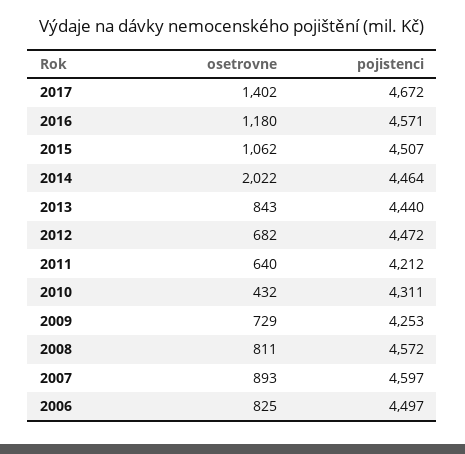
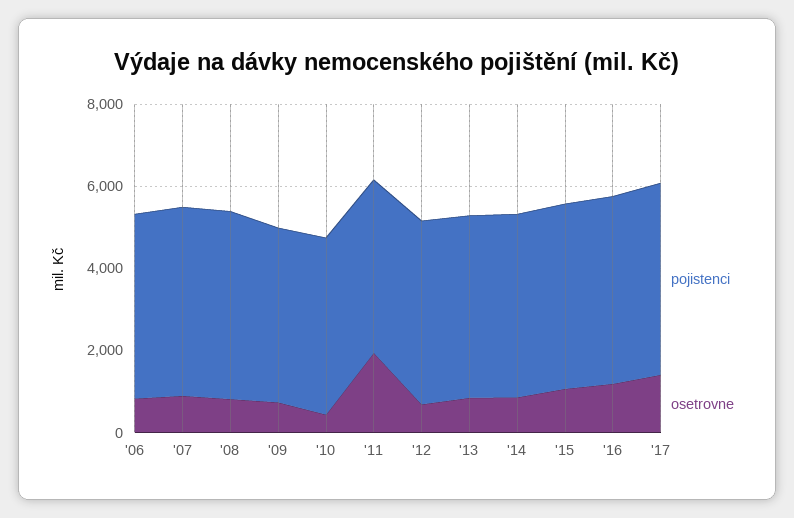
osetrovne, 2014: 2022 -> 1000
osetrovne, 2011: 640 -> 2000

